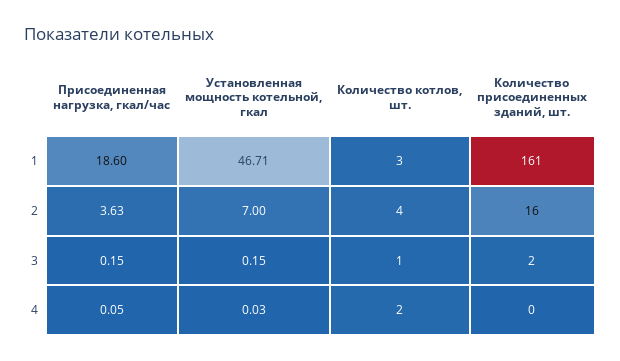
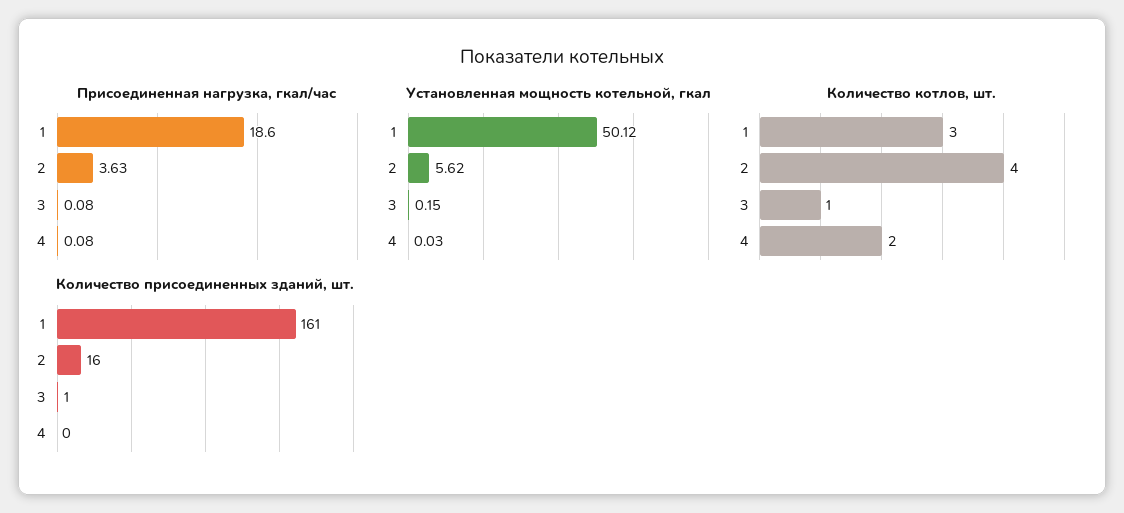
Установленная мощность котельной, гкал, 1: 46.71 -> 50.12
Установленная мощность котельной, гкал, 2: 7 -> 5.62
Присоединенная нагрузка, гкал/час, 3: 0.15 -> 0.08
Количество присоединенных зданий, шт., 3: 2 -> 1
Присоединенная нагрузка, гкал/час, 4: 0.05 -> 0.08

